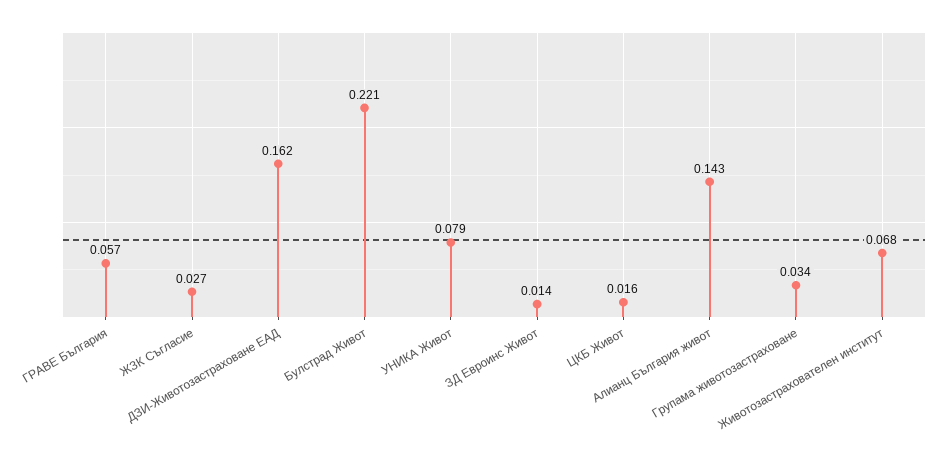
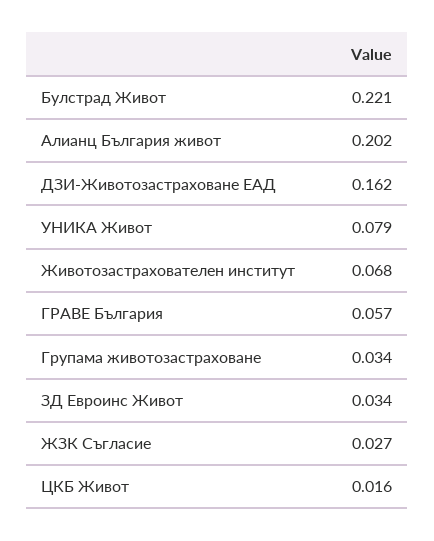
ЗД Евроинс Живот: 0.014 -> 0.034
Алианц България живот: 0.143 -> 0.202

